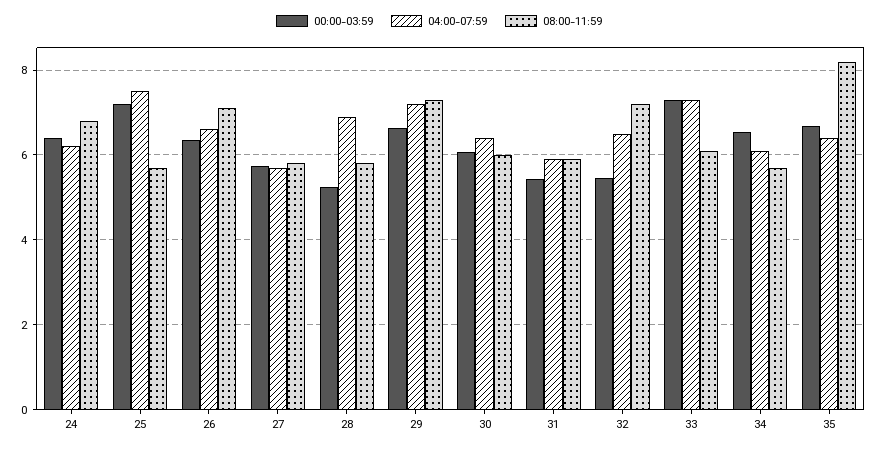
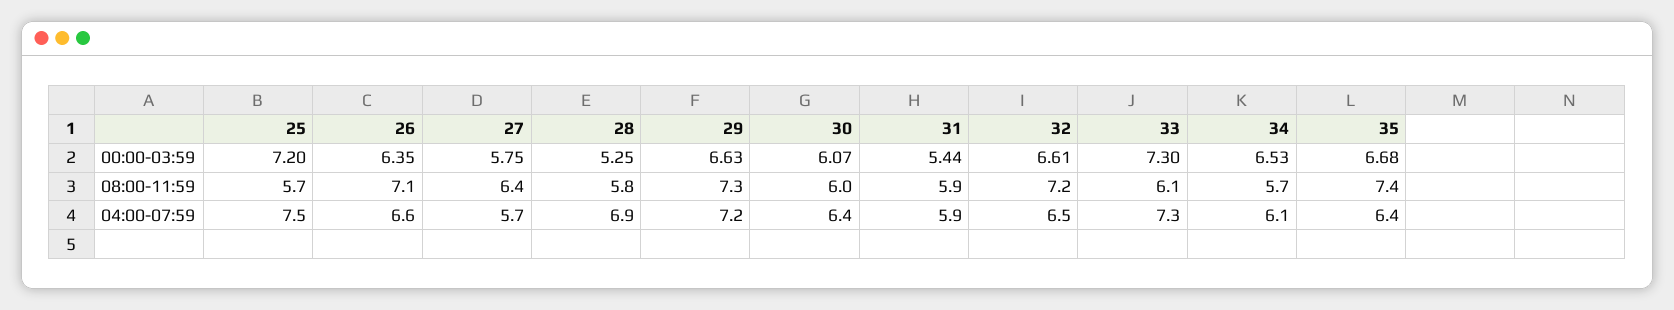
00:00-03:59, 24: 6.4 -> none
04:00-07:59, 24: 6.2 -> none
08:00-11:59, 24: 6.8 -> none
08:00-11:59, 27: 5.8 -> 6.4
00:00-03:59, 32: 5.4 -> 6.61
08:00-11:59, 35: 8.2 -> 7.4

